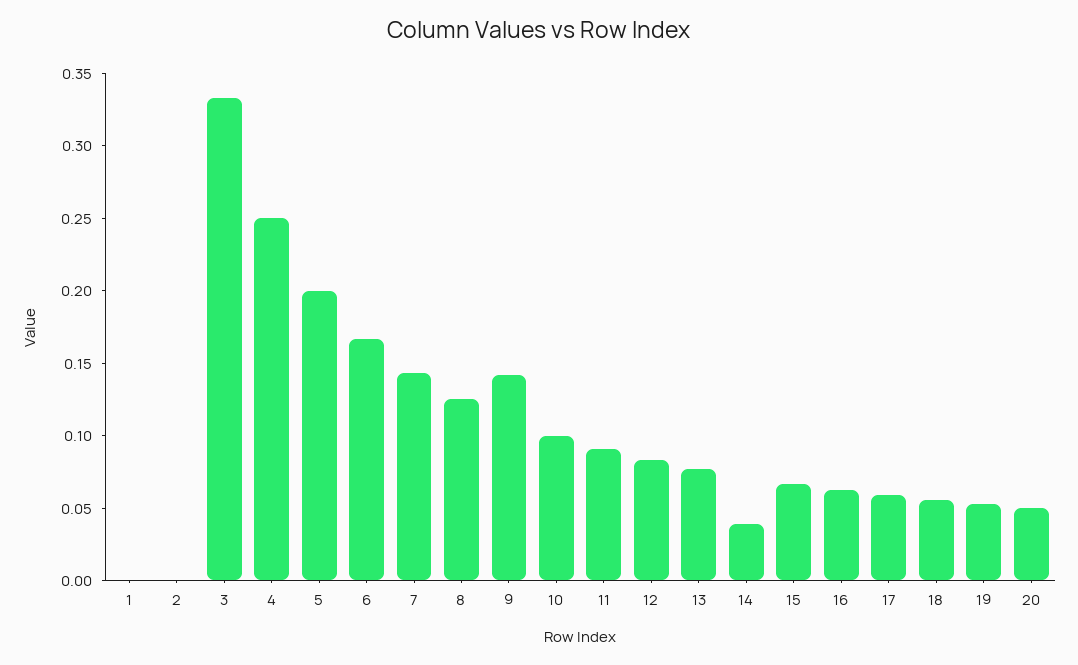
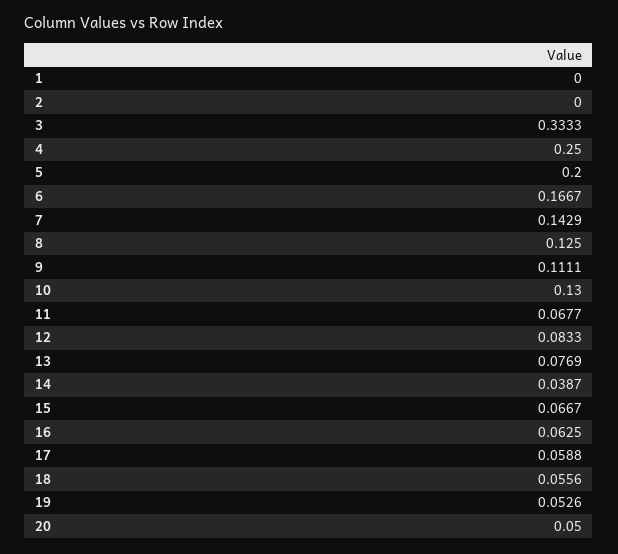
9: 0.14 -> 0.1111
10: 0.1 -> 0.13
11: 0.09 -> 0.0677

